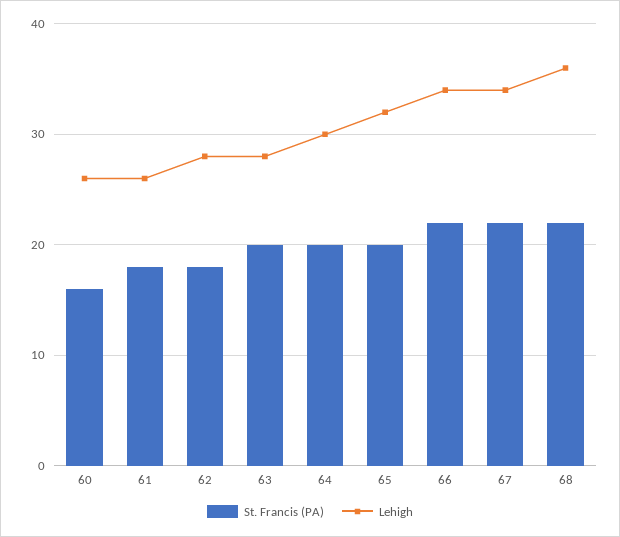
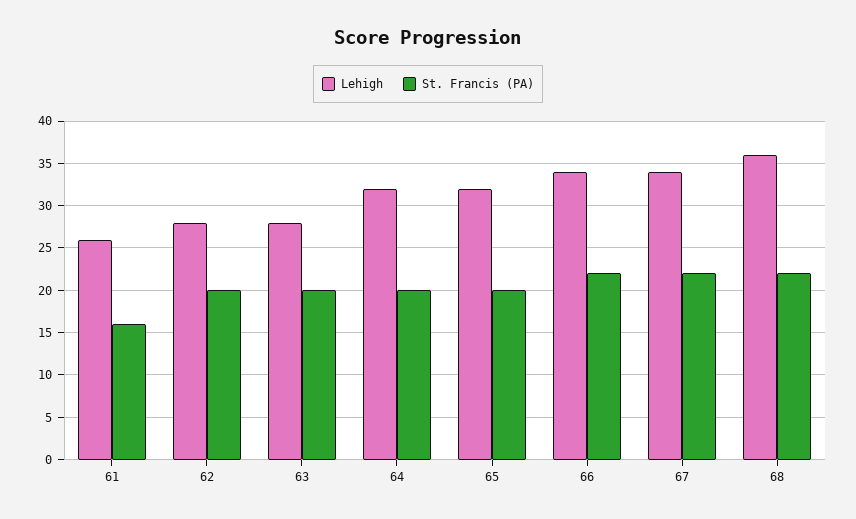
St. Francis (PA), 60: 16 -> none
Lehigh, 60: 26 -> none
St. Francis (PA), 61: 18 -> 16
St. Francis (PA), 62: 18 -> 20
Lehigh, 64: 30 -> 32

